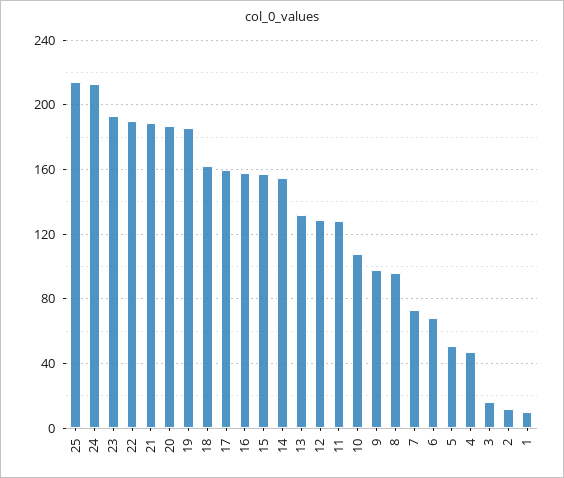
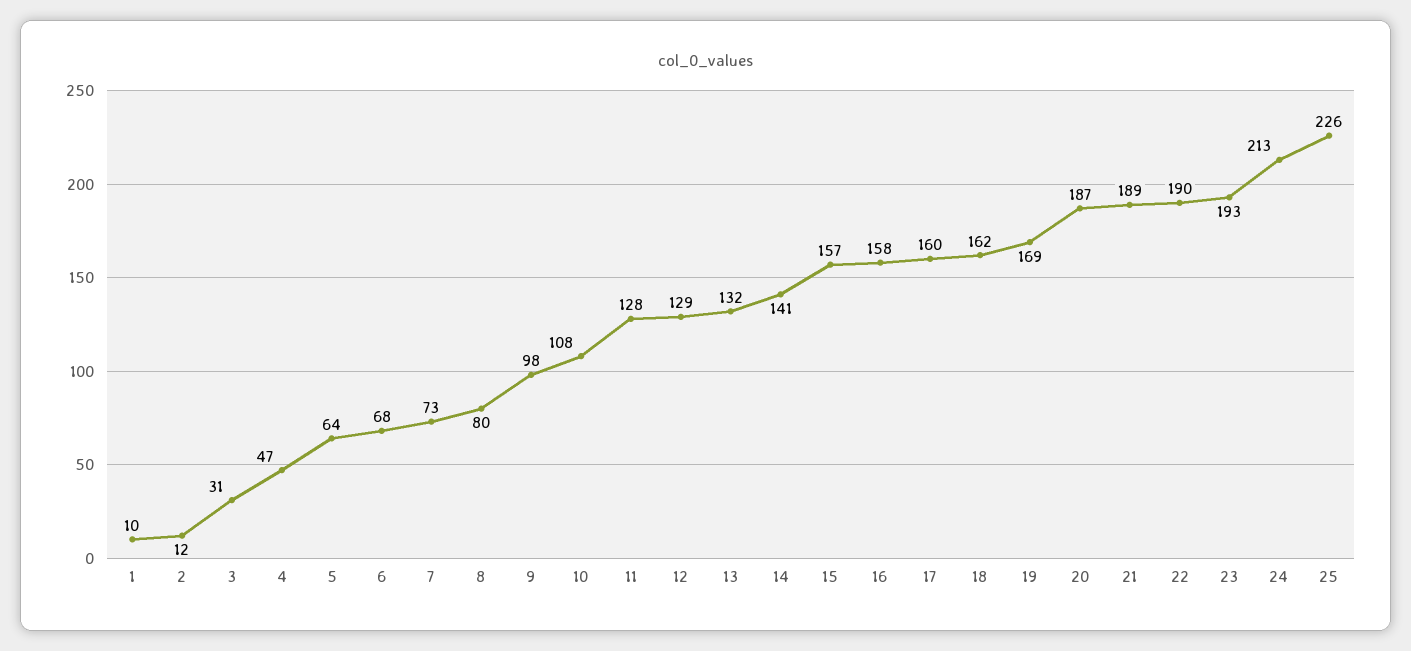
25: 215 -> 226
19: 185 -> 169
14: 155 -> 141
8: 95 -> 80
5: 50 -> 64
3: 15 -> 31

